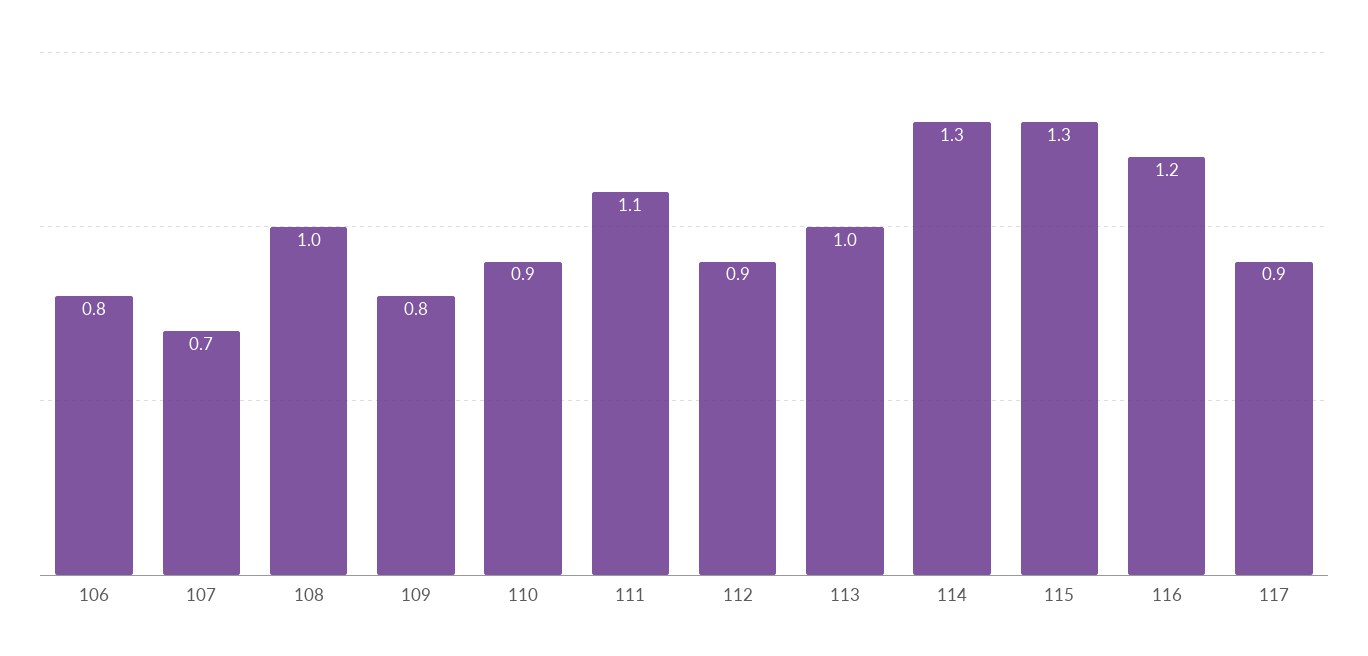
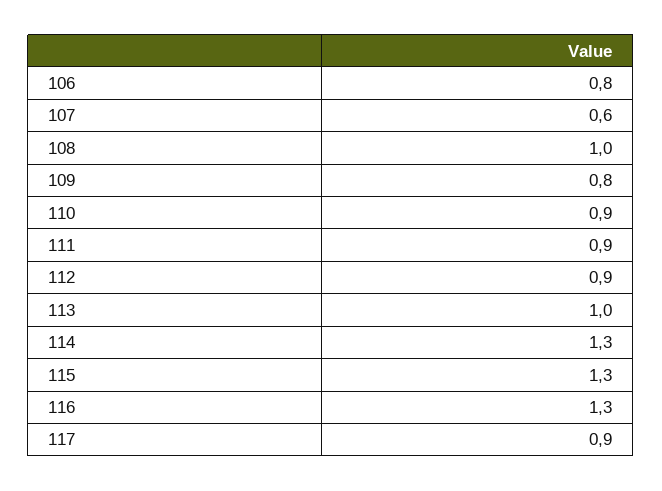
107: 0.7 -> 0.6
111: 1.1 -> 0.9
116: 1.2 -> 1.3

